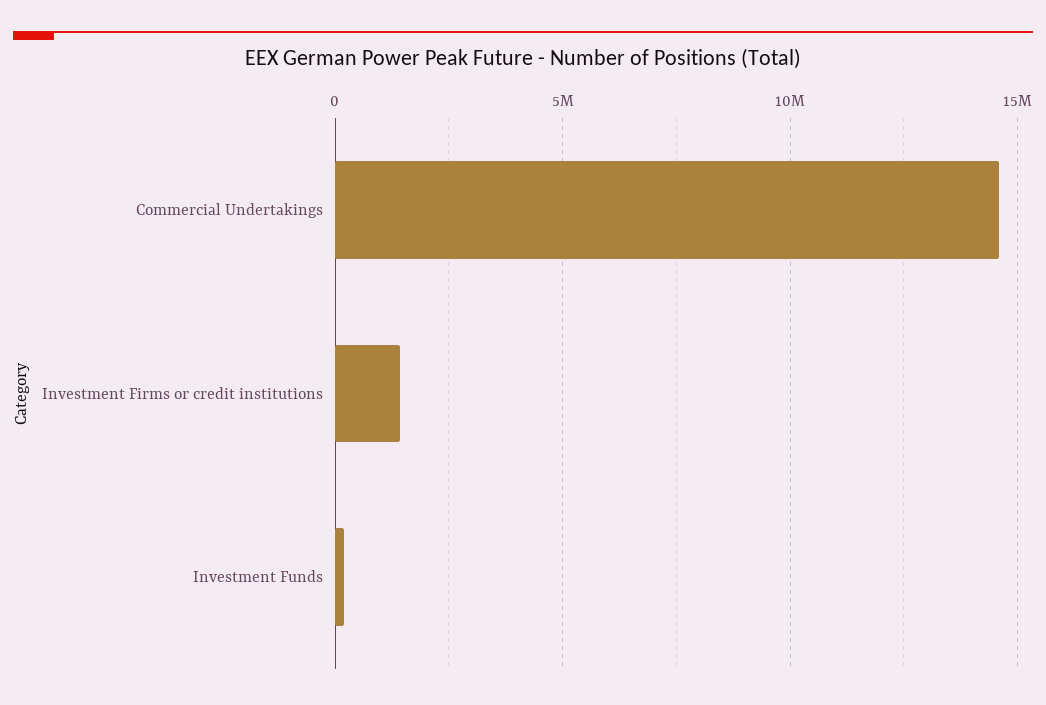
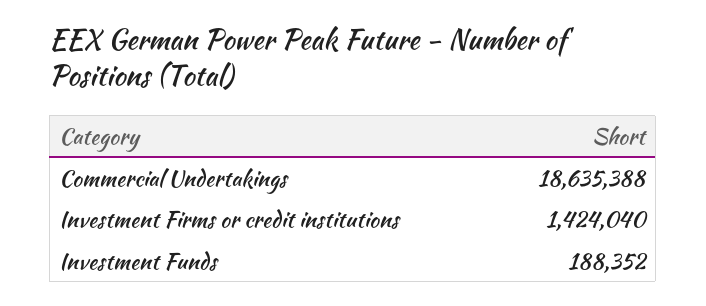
Commercial Undertakings: 14500000 -> 18635388

